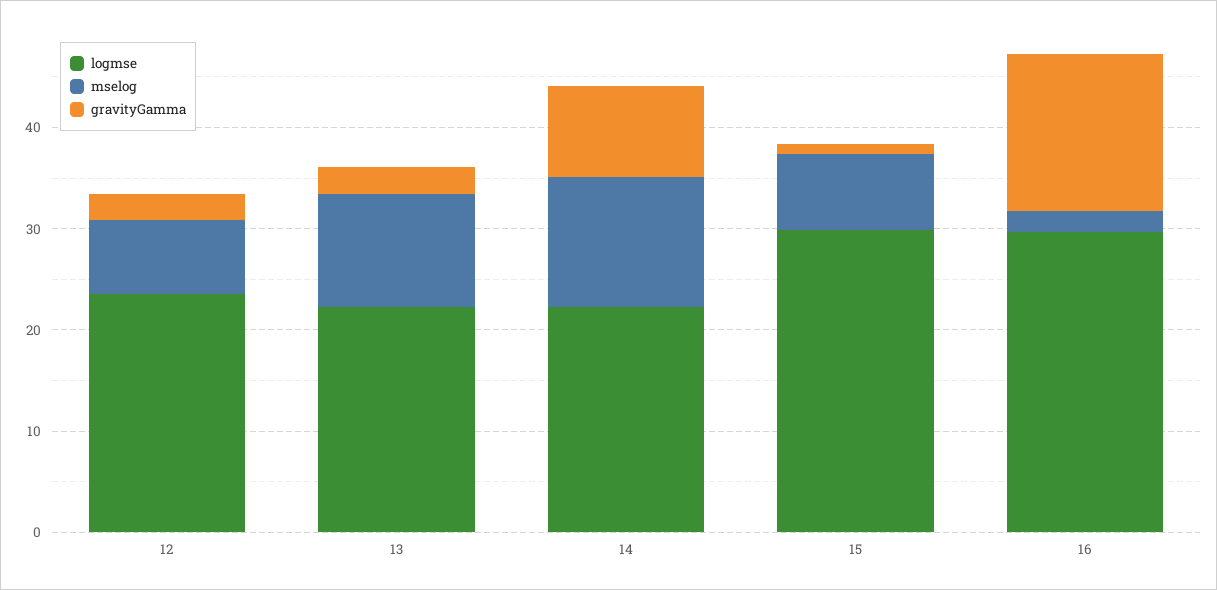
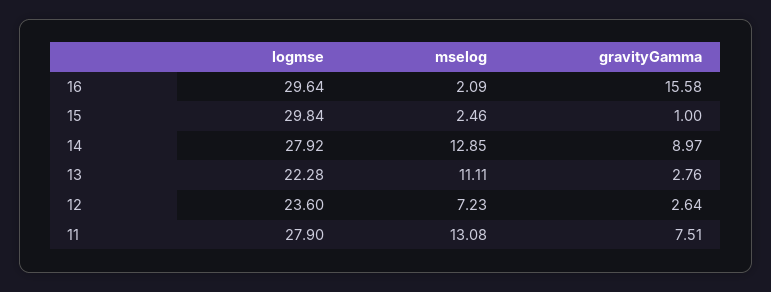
logmse, 14: 22 -> 27.92
mselog, 15: 8 -> 2.46
logmse, 11: none -> 27.9
mselog, 11: none -> 13.08
gravityGamma, 11: none -> 7.51

